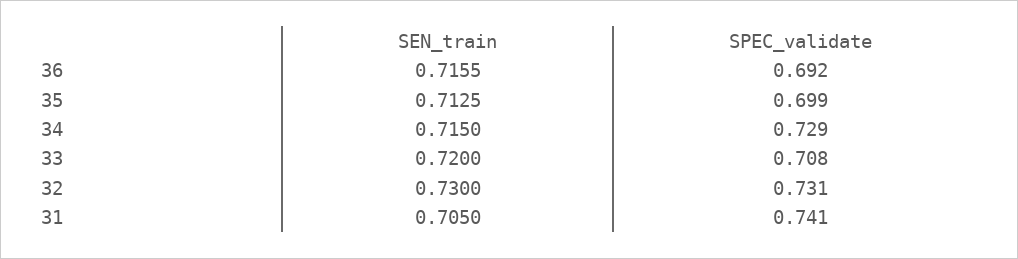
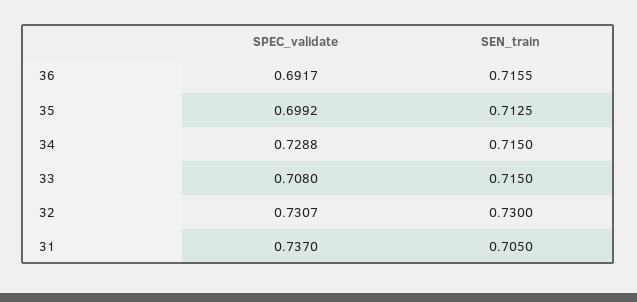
SEN_train, 33: 0.72 -> 0.715
SPEC_validate, 31: 0.741 -> 0.737

